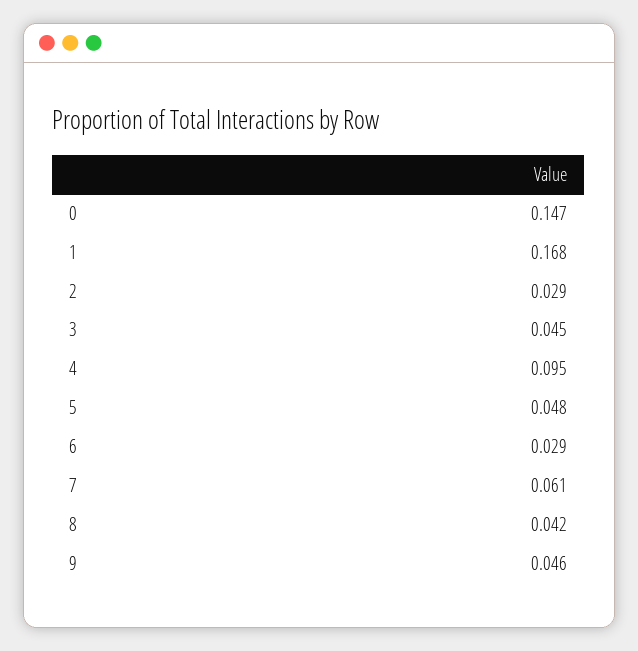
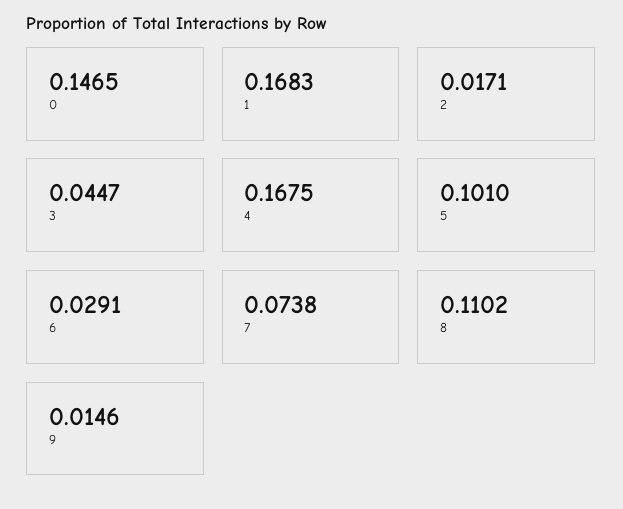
2: 0.029 -> 0.0171
4: 0.095 -> 0.1675
5: 0.048 -> 0.101
7: 0.061 -> 0.0738
8: 0.042 -> 0.1102
9: 0.046 -> 0.0146

